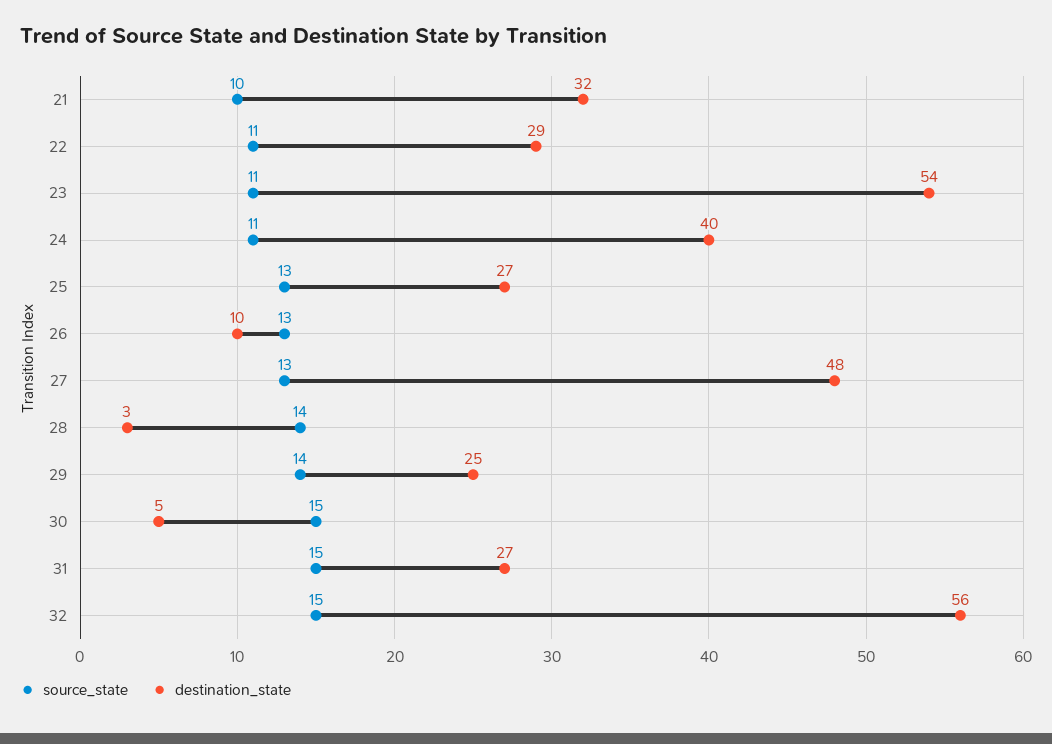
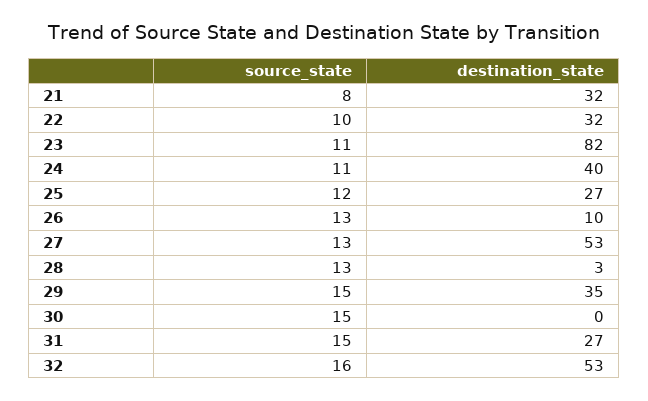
source_state, 21: 10 -> 8
source_state, 22: 11 -> 10
destination_state, 22: 29 -> 32
destination_state, 23: 54 -> 82
source_state, 25: 13 -> 12
destination_state, 27: 48 -> 53
source_state, 28: 14 -> 13
source_state, 29: 14 -> 15
destination_state, 29: 25 -> 35
destination_state, 30: 5 -> 0
source_state, 32: 15 -> 16
destination_state, 32: 56 -> 53

